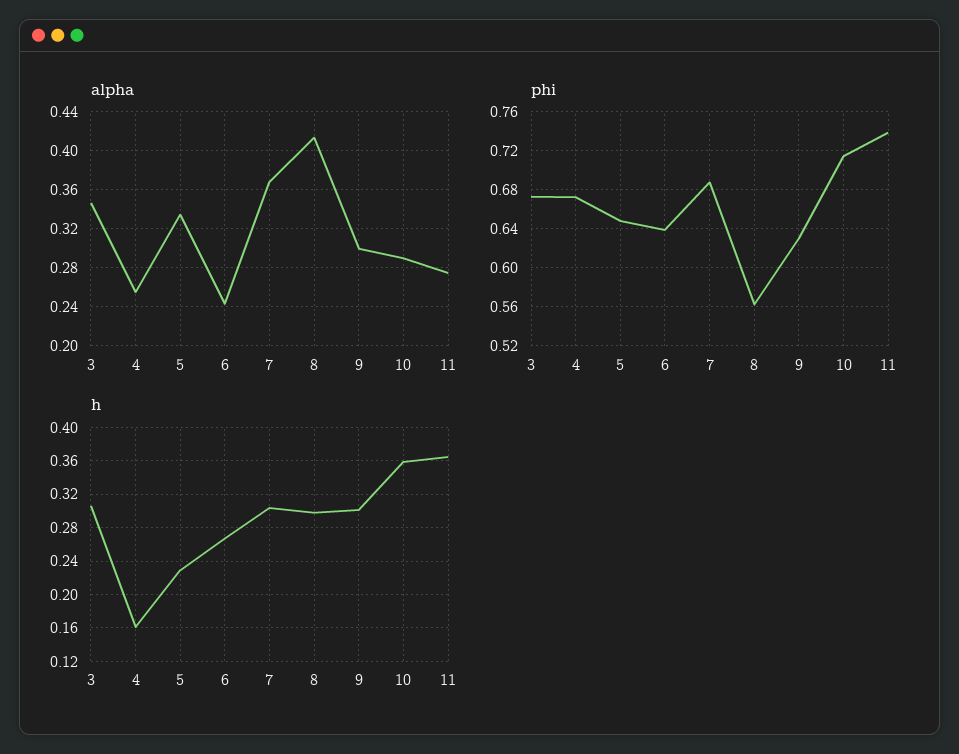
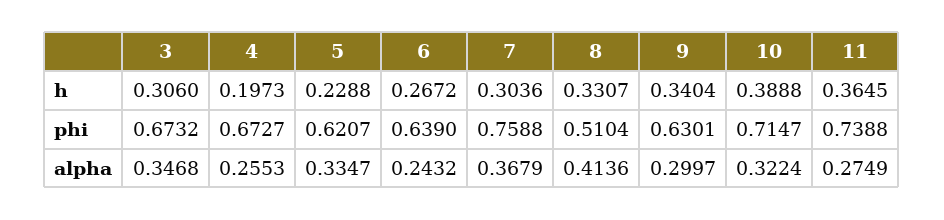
alpha, 10: 0.29 -> 0.3224
phi, 5: 0.65 -> 0.6207
phi, 7: 0.69 -> 0.7588
phi, 8: 0.56 -> 0.5104
h, 4: 0.16 -> 0.1973
h, 8: 0.3 -> 0.3307
h, 9: 0.3 -> 0.3404
h, 10: 0.36 -> 0.3888

